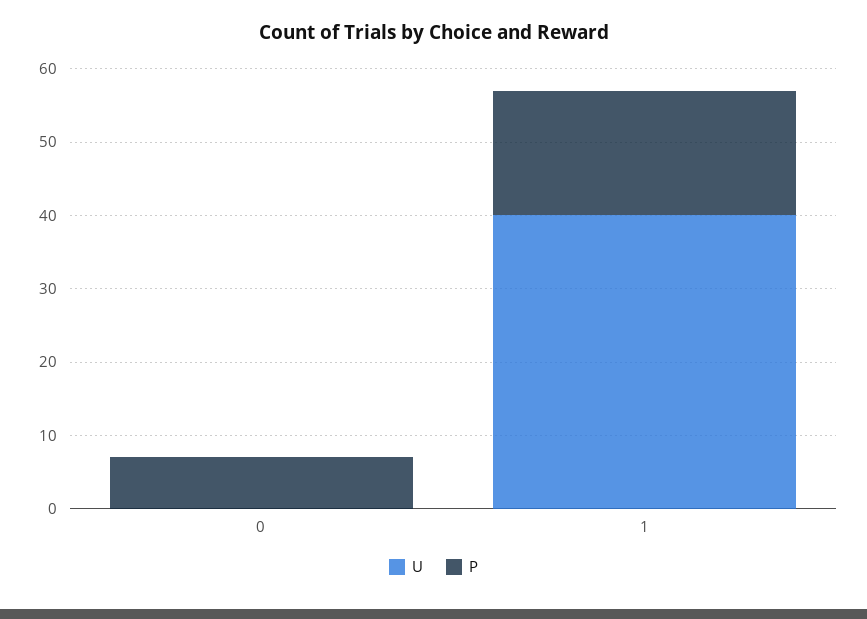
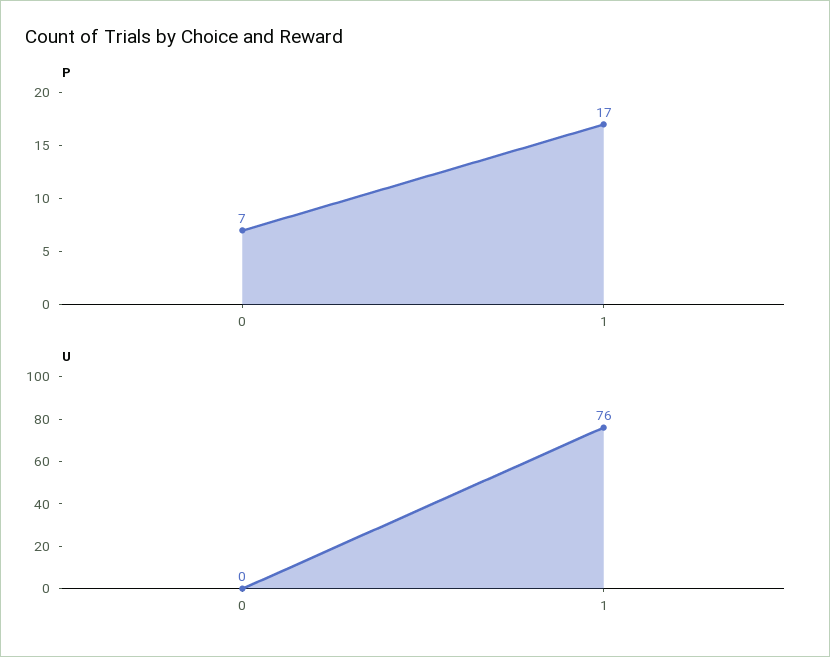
U, 1: 40 -> 76

